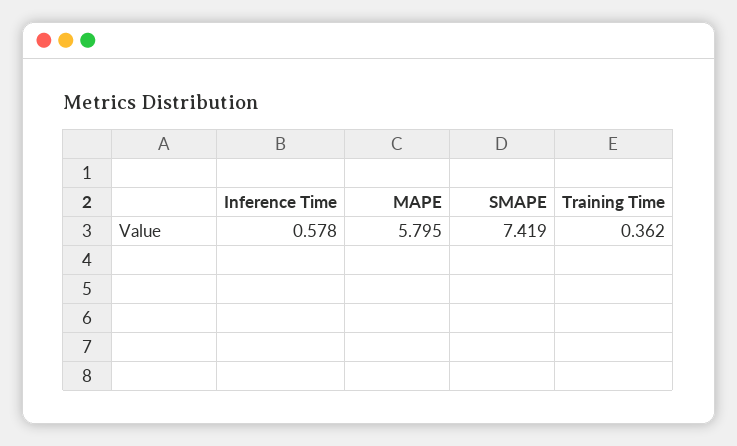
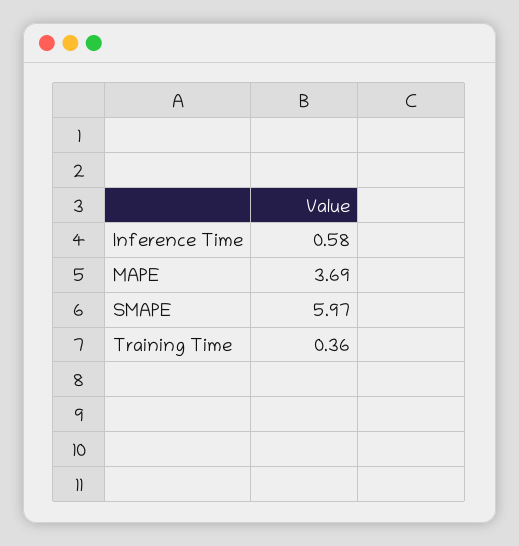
MAPE: 5.795 -> 3.69
SMAPE: 7.419 -> 5.97

